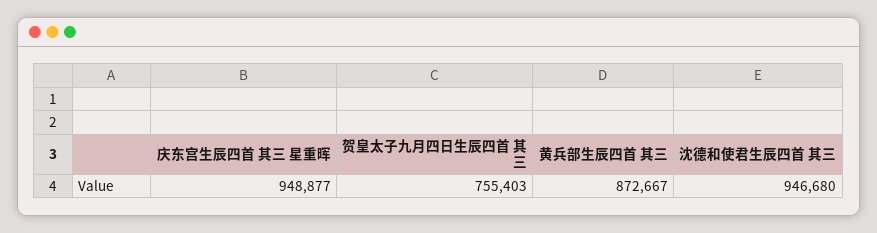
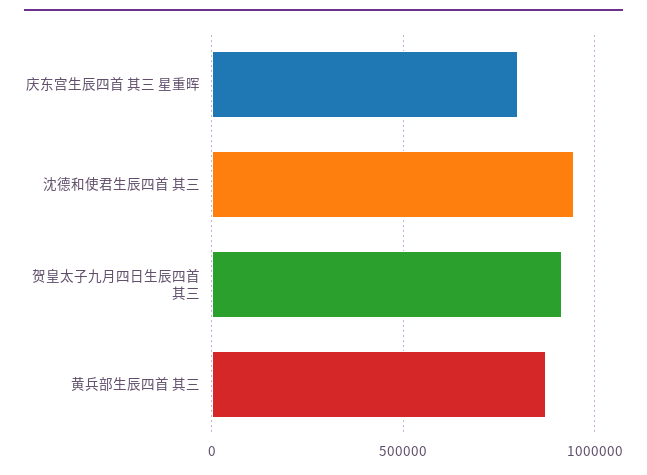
庆东宫生辰四首 其三 星重晖: 948877 -> 800000
贺皇太子九月四日生辰四首 其三: 755403 -> 900000

